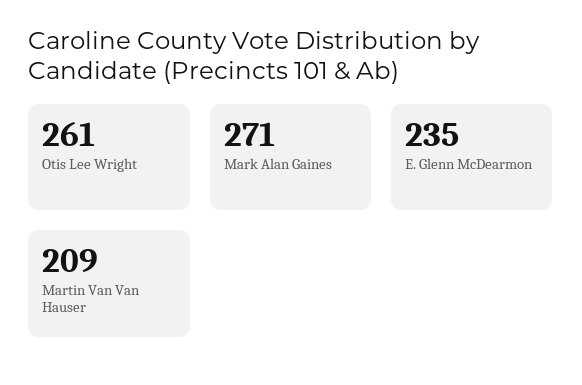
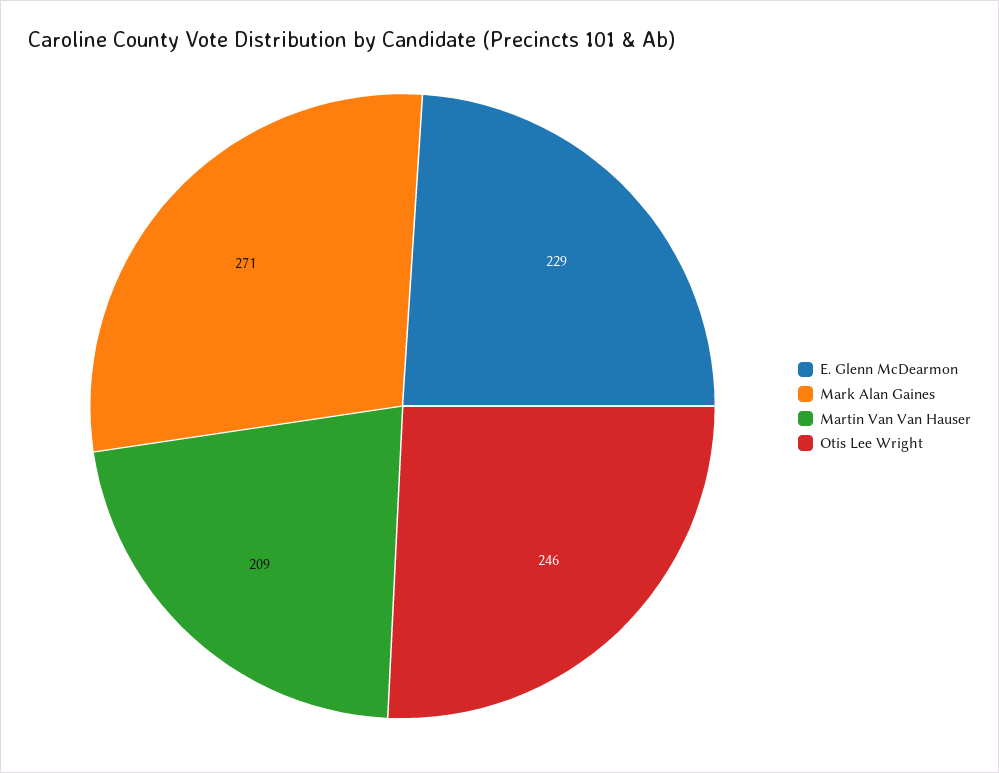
Otis Lee Wright: 261 -> 246
E. Glenn McDearmon: 235 -> 229

